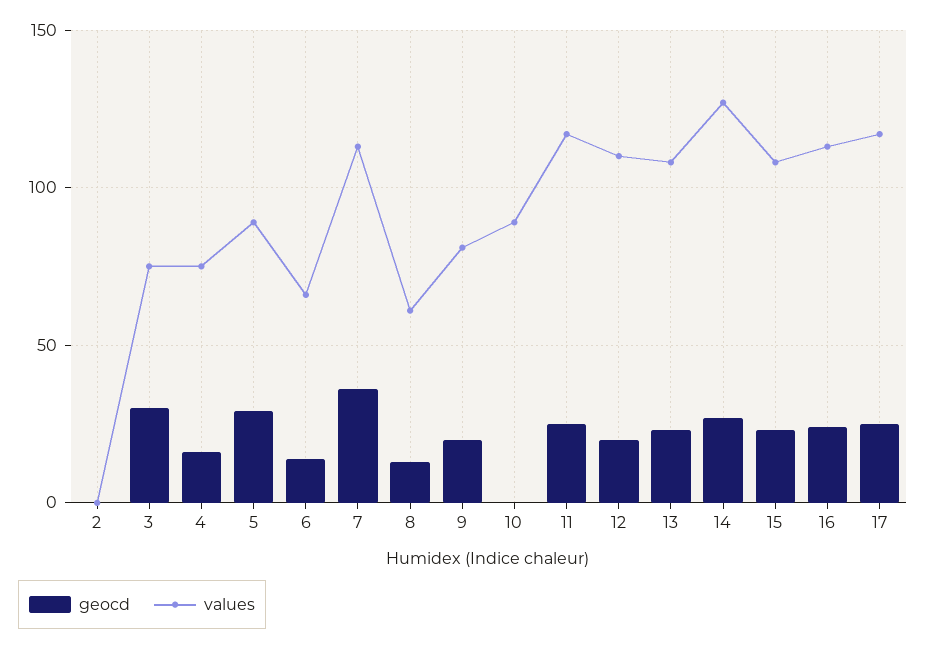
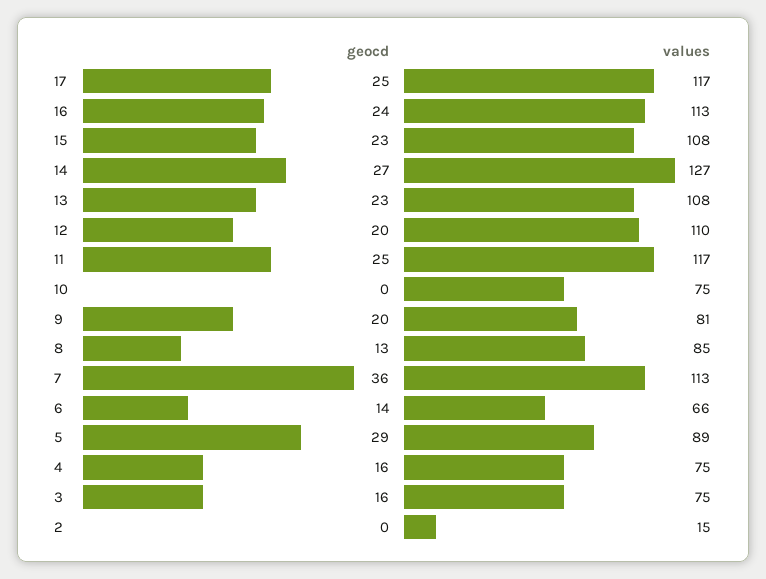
values, 2: 0 -> 15
geocd, 3: 30 -> 16
values, 8: 60 -> 85
values, 10: 90 -> 75

